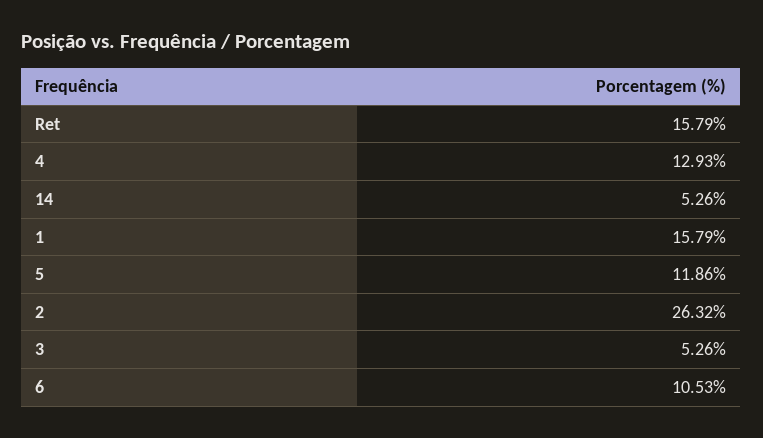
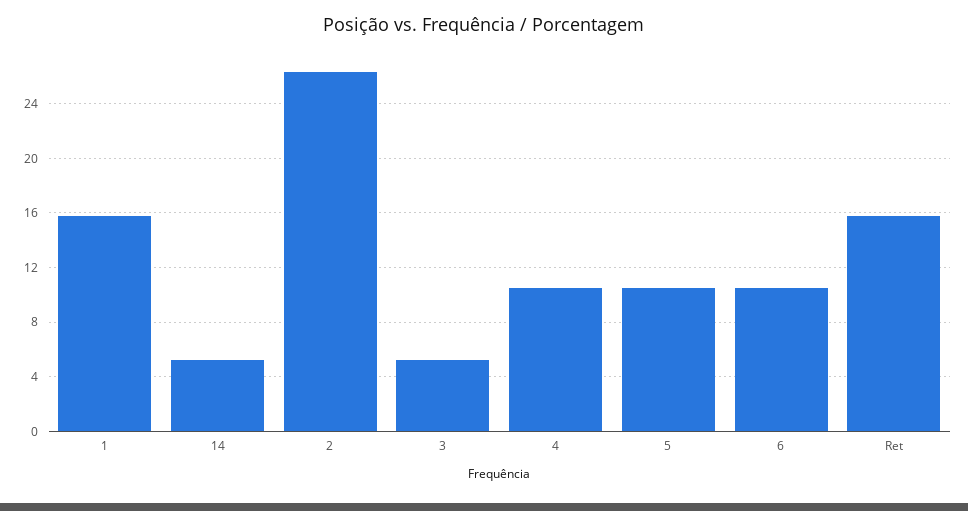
4: 12.93 -> 10.5
5: 11.86 -> 10.5

